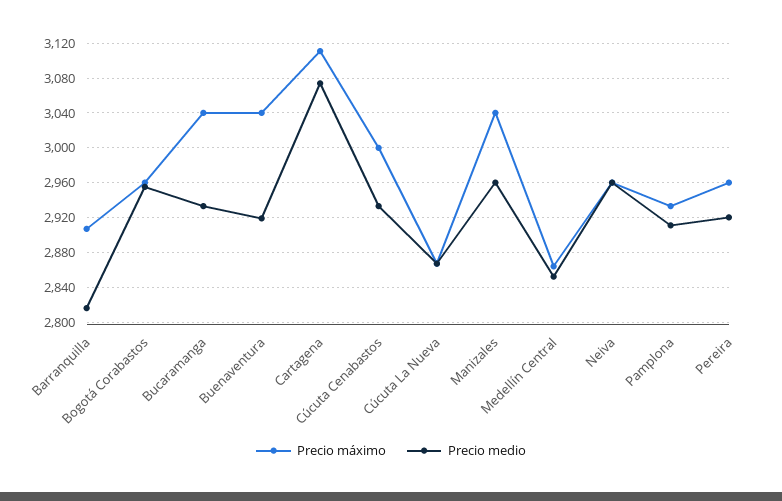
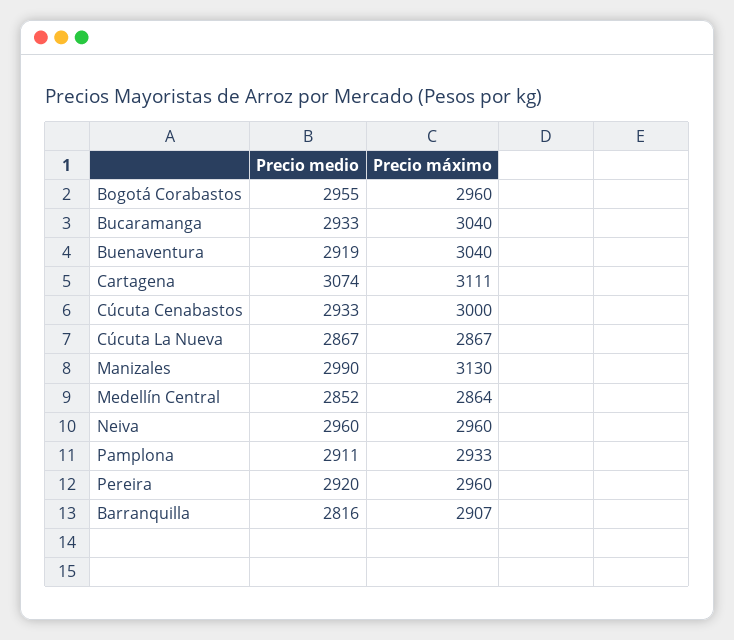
Precio máximo, Manizales: 3040 -> 3130
Precio medio, Manizales: 2960 -> 2990

